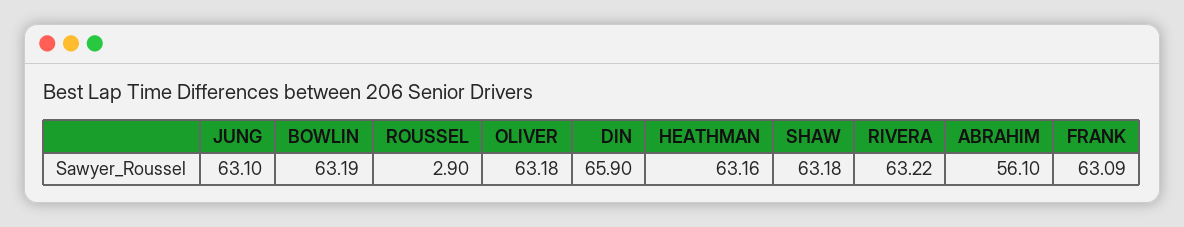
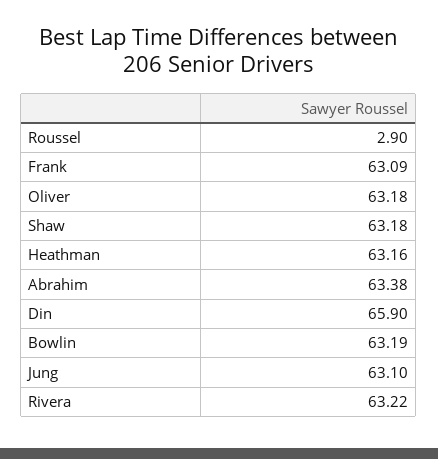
ABRAHIM: 56.1 -> 63.38

